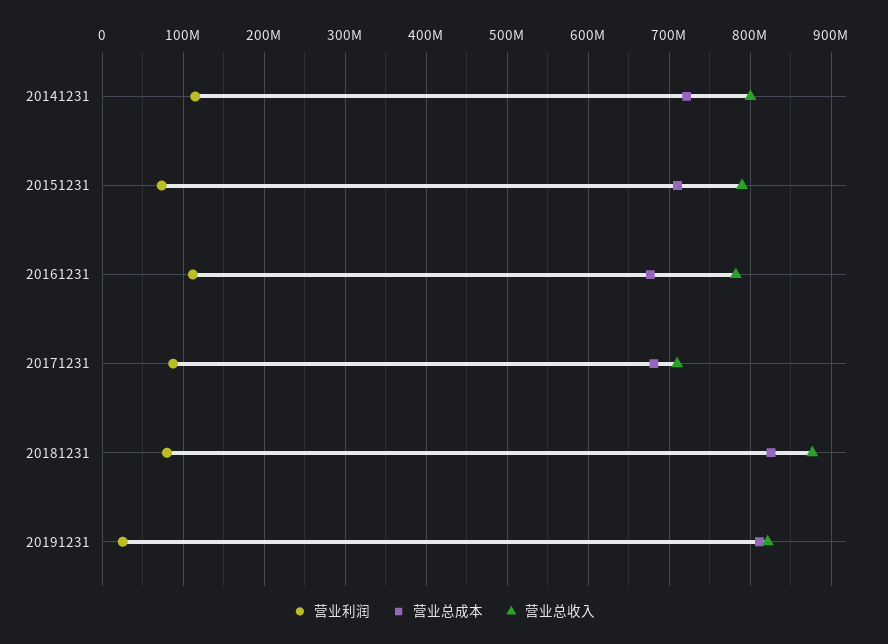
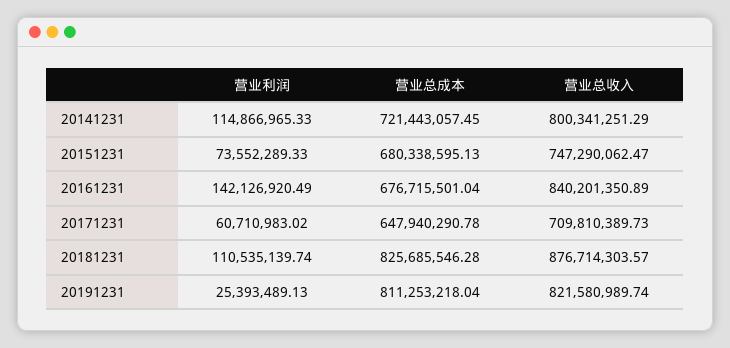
营业总成本, 20151231: 710000000 -> 680338595.13
营业总收入, 20151231: 790000000 -> 747290062.47
营业利润, 20161231: 110000000 -> 142126920.49
营业总收入, 20161231: 780000000 -> 840201350.89
营业利润, 20171231: 90000000 -> 60710983.02
营业总成本, 20171231: 680000000 -> 647940290.78
营业利润, 20181231: 80000000 -> 110535139.74

